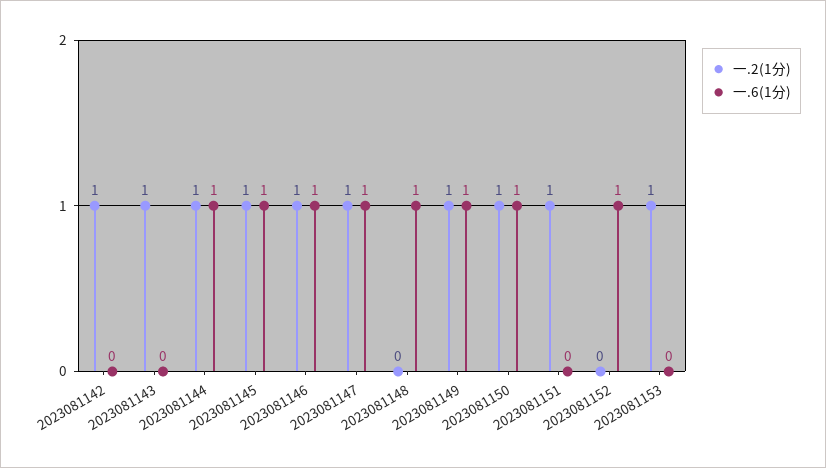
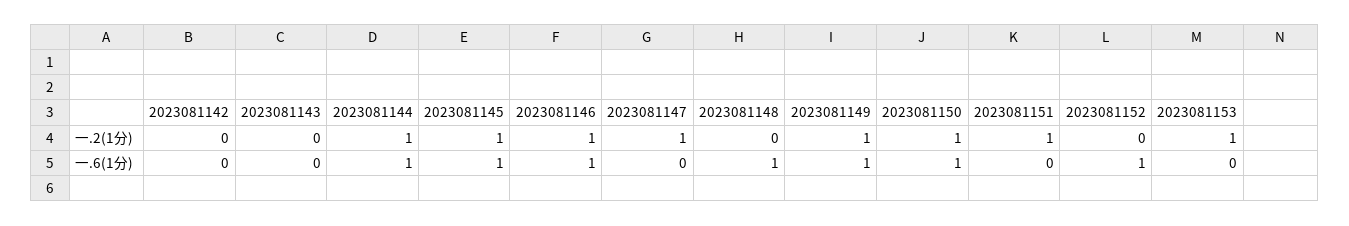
一.2(1分), 2023081142: 1 -> 0
一.2(1分), 2023081143: 1 -> 0
一.6(1分), 2023081147: 1 -> 0

